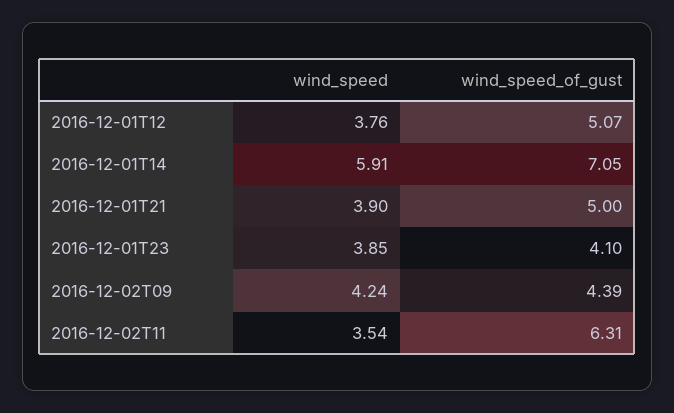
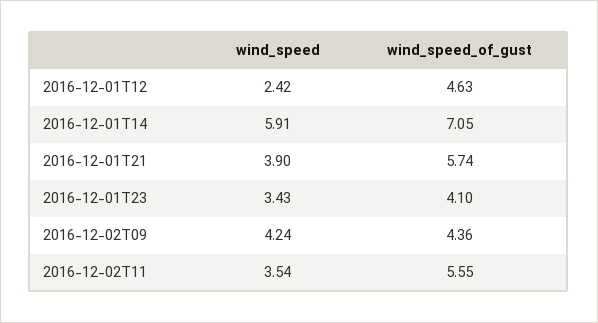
wind_speed, 2016-12-01T12: 3.76 -> 2.42
wind_speed_of_gust, 2016-12-01T12: 5.07 -> 4.63
wind_speed_of_gust, 2016-12-01T21: 5 -> 5.74
wind_speed, 2016-12-01T23: 3.85 -> 3.43
wind_speed_of_gust, 2016-12-02T09: 4.39 -> 4.36
wind_speed_of_gust, 2016-12-02T11: 6.31 -> 5.55

